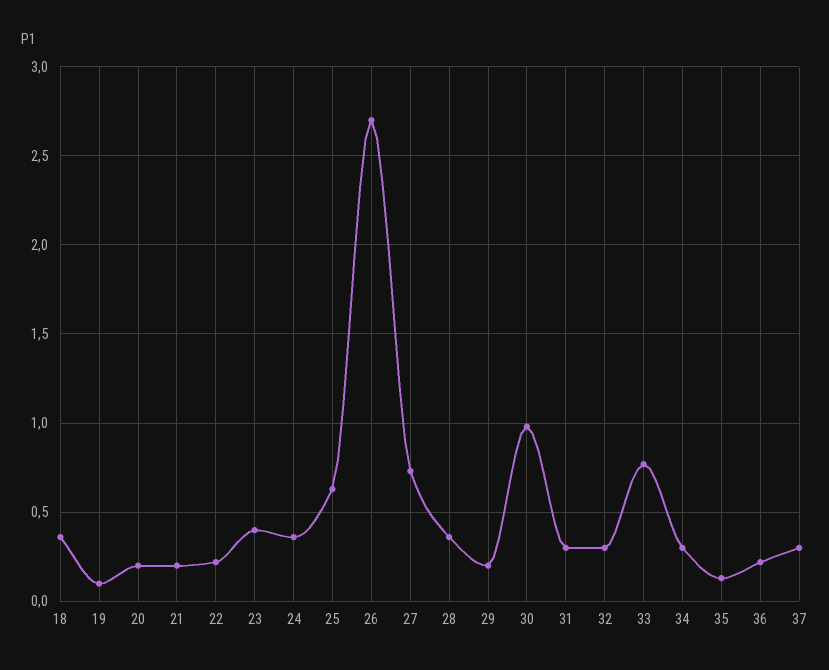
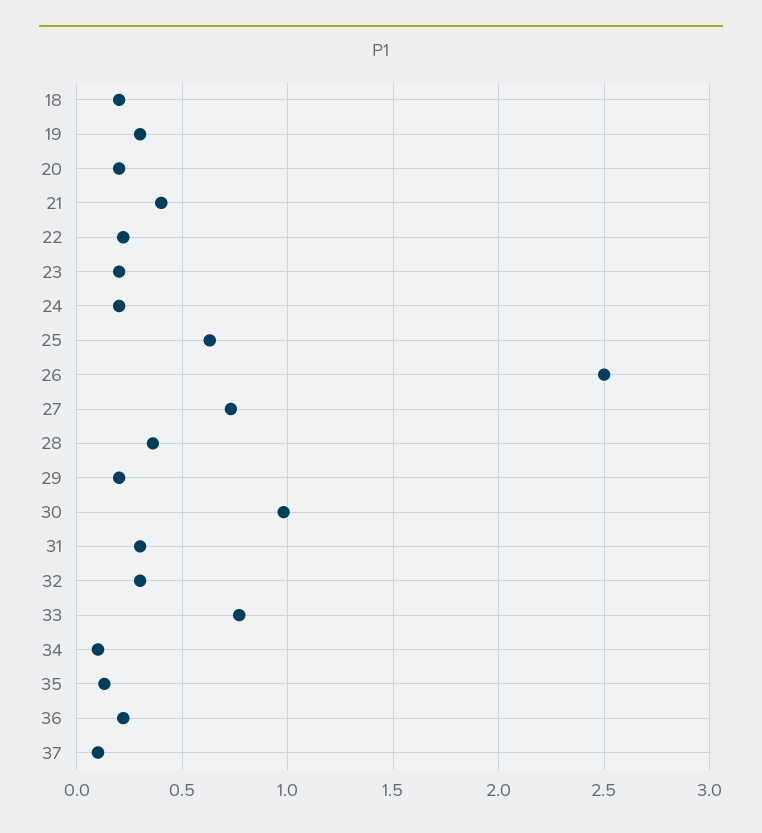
18: 0.35 -> 0.2
19: 0.1 -> 0.3
21: 0.2 -> 0.4
23: 0.4 -> 0.2
24: 0.35 -> 0.2
26: 2.7 -> 2.5
34: 0.3 -> 0.1
37: 0.3 -> 0.1

